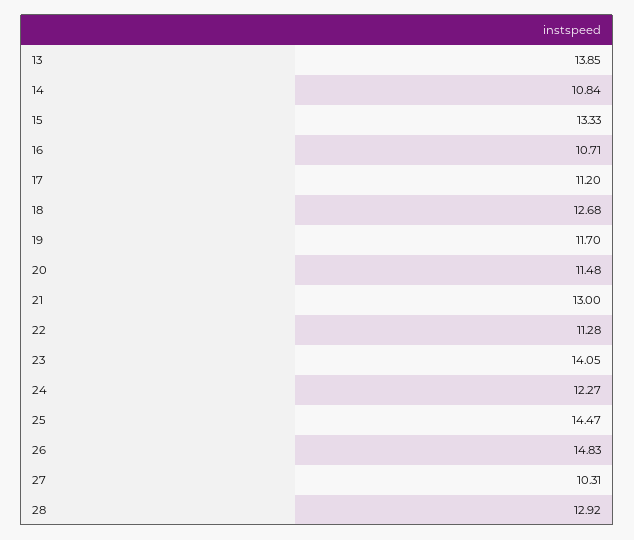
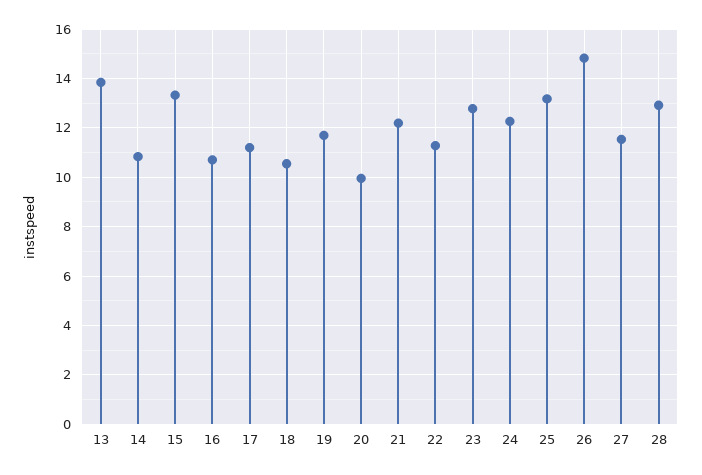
18: 12.68 -> 10.5
20: 11.48 -> 10
21: 13 -> 12.25
23: 14.05 -> 12.75
25: 14.47 -> 13.25
27: 10.31 -> 11.5

